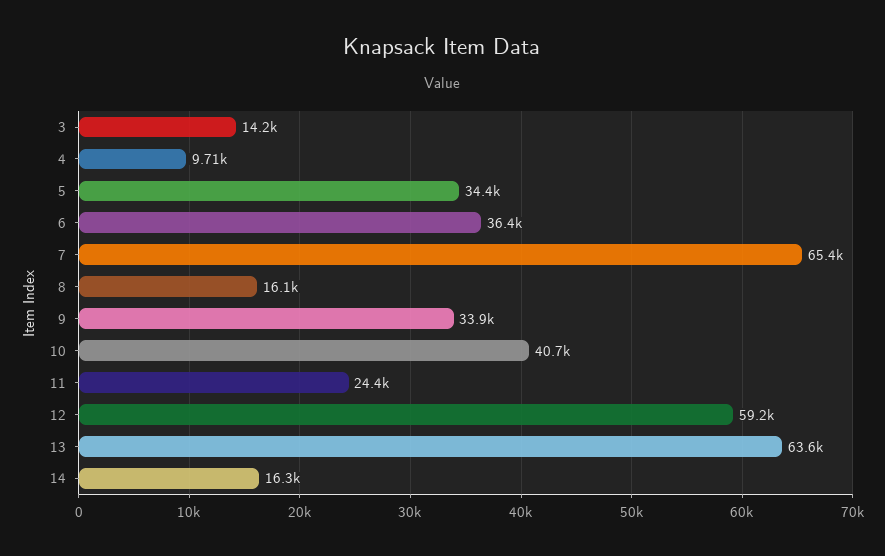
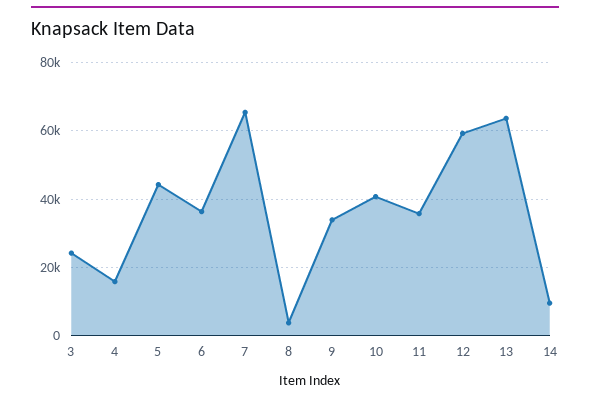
3: 14200 -> 24000
4: 9710 -> 16000
5: 34400 -> 44000
8: 16100 -> 4000
11: 24400 -> 36000
14: 16300 -> 10000

